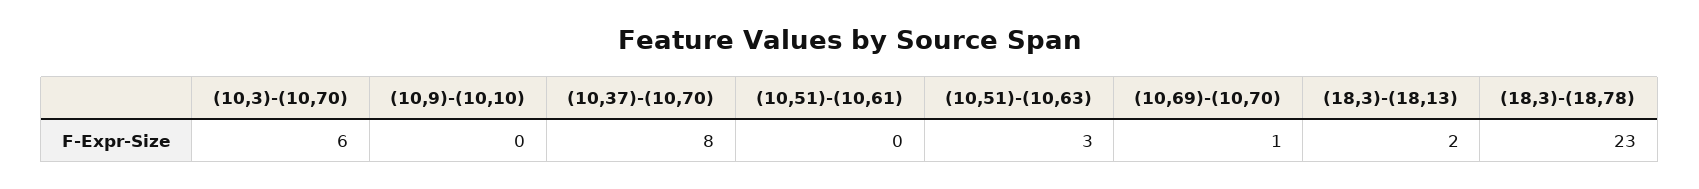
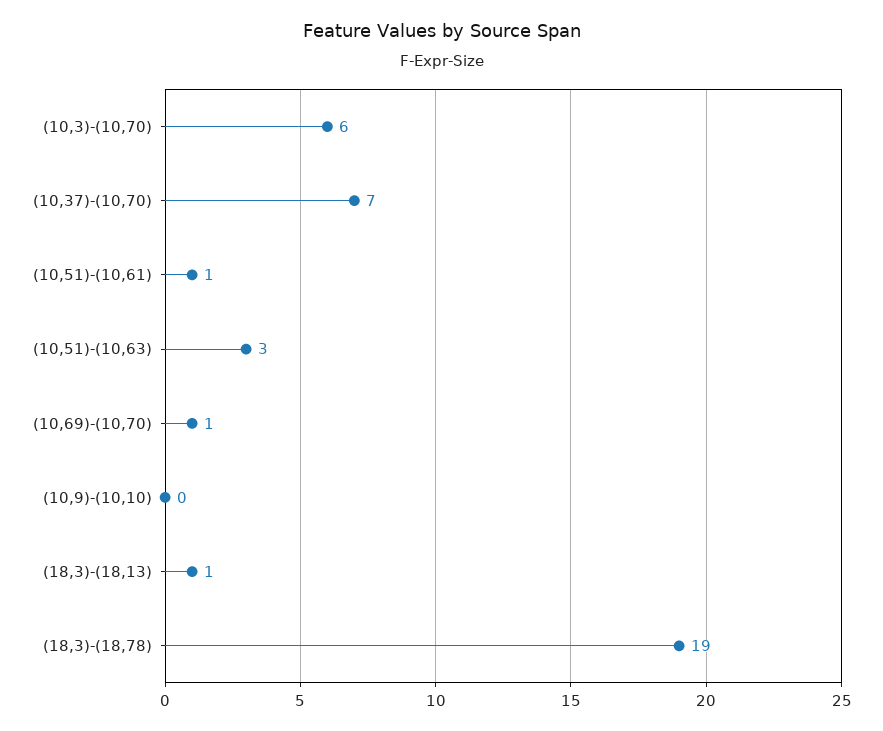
(10,37)-(10,70): 8 -> 7
(10,51)-(10,61): 0 -> 1
(18,3)-(18,13): 2 -> 1
(18,3)-(18,78): 23 -> 19

